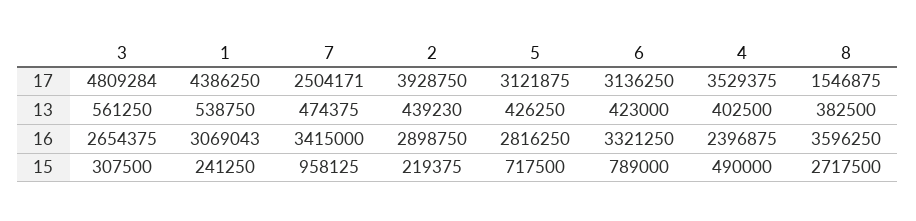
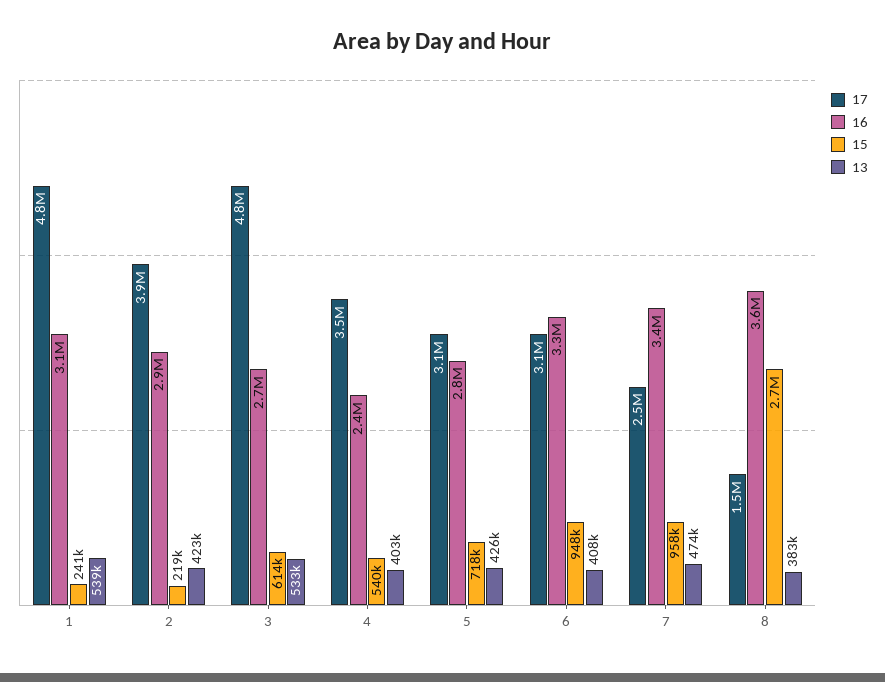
17, 1: 4386250 -> 4800000
13, 3: 561250 -> 533000
13, 2: 439230 -> 423000
13, 6: 423000 -> 408000
15, 3: 307500 -> 614000
15, 6: 789000 -> 948000
15, 4: 490000 -> 540000

